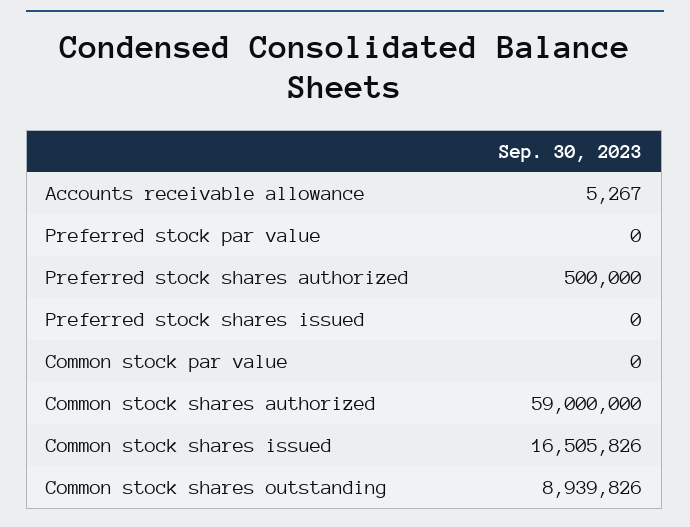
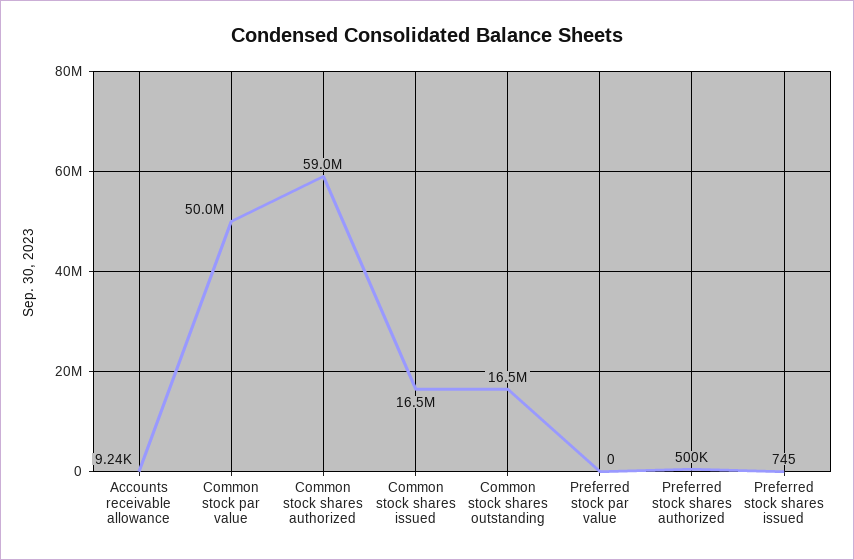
Accounts receivable allowance: 5267 -> 9240
Preferred stock shares issued: 0 -> 745
Common stock par value: 0 -> 50000000
Common stock shares outstanding: 8939826 -> 16500000

